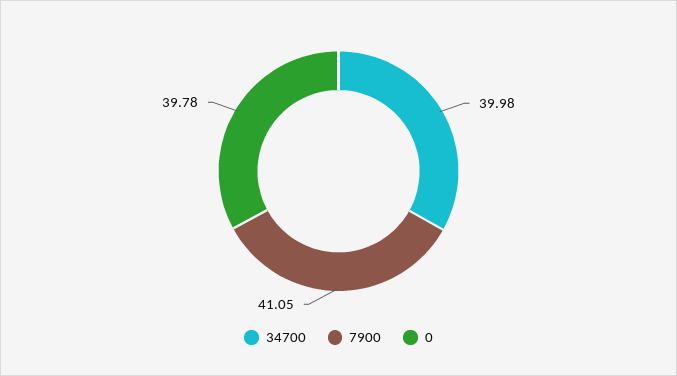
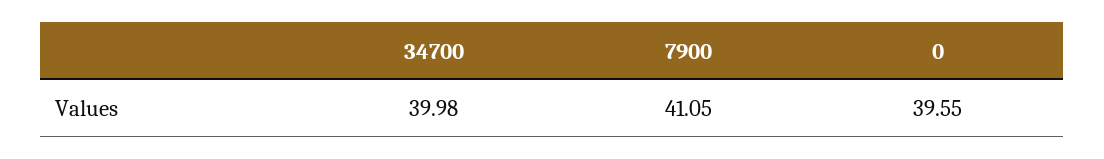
0: 39.78 -> 39.55

